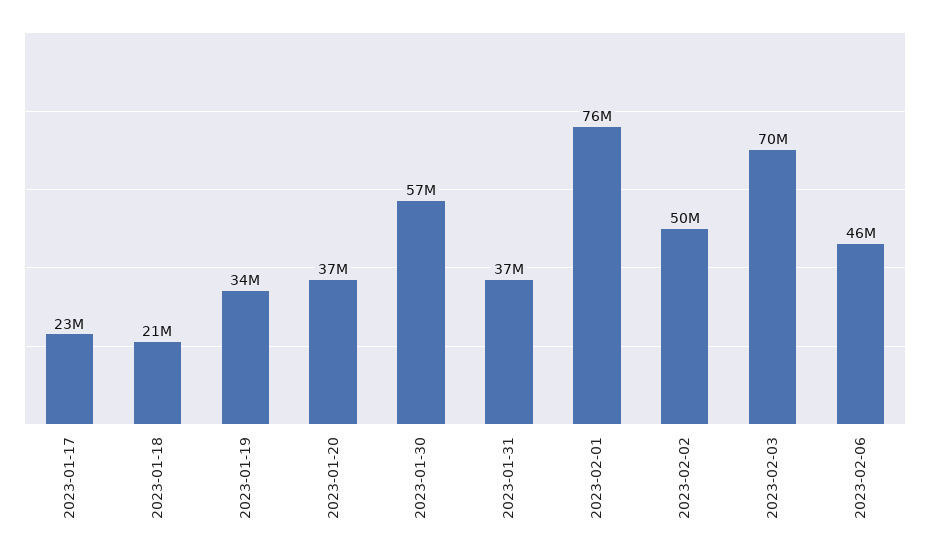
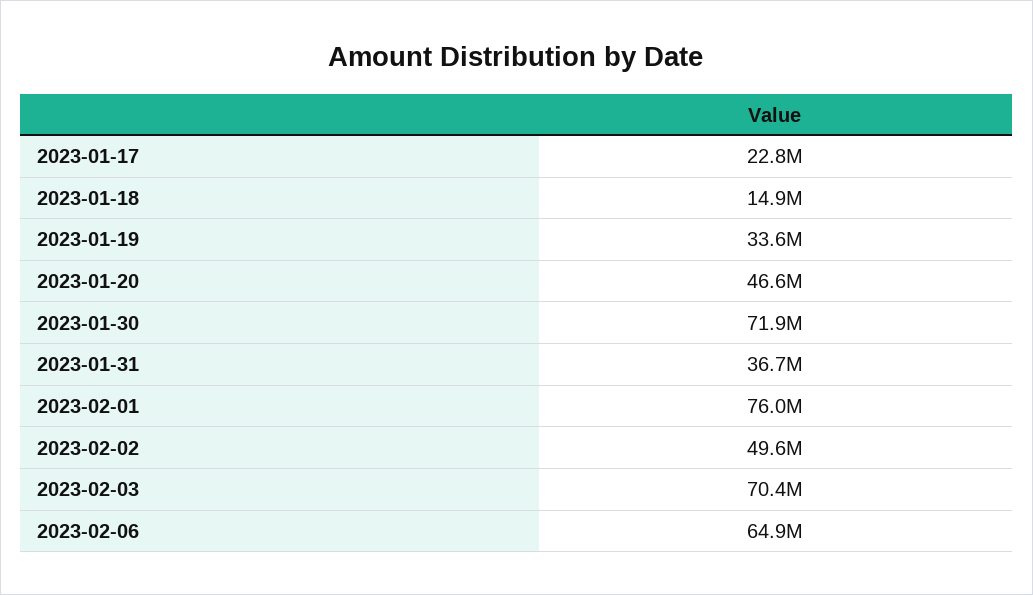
2023-01-18: 21000000 -> 14900000
2023-01-20: 37000000 -> 46600000
2023-01-30: 57000000 -> 71900000
2023-02-06: 46000000 -> 64900000

